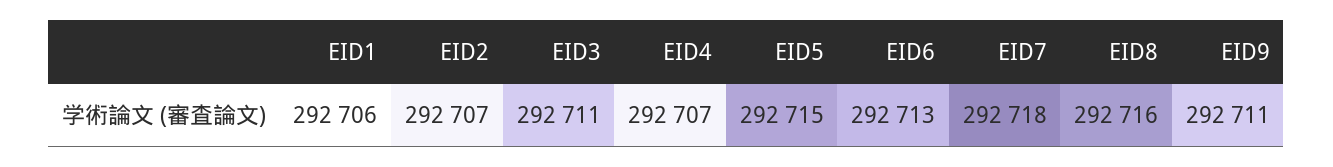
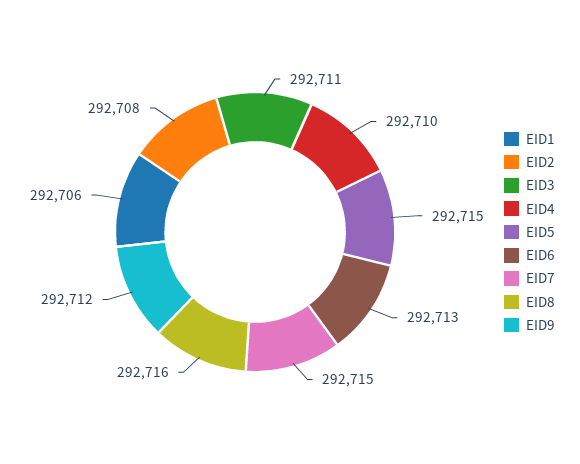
EID2: 292707 -> 292708
EID4: 292707 -> 292710
EID7: 292718 -> 292715
EID9: 292711 -> 292712

